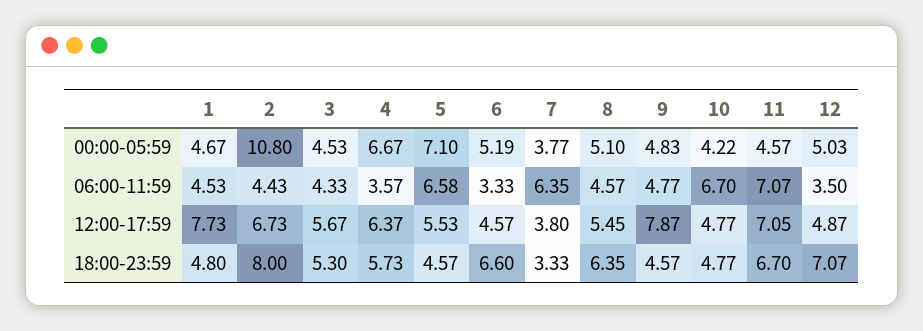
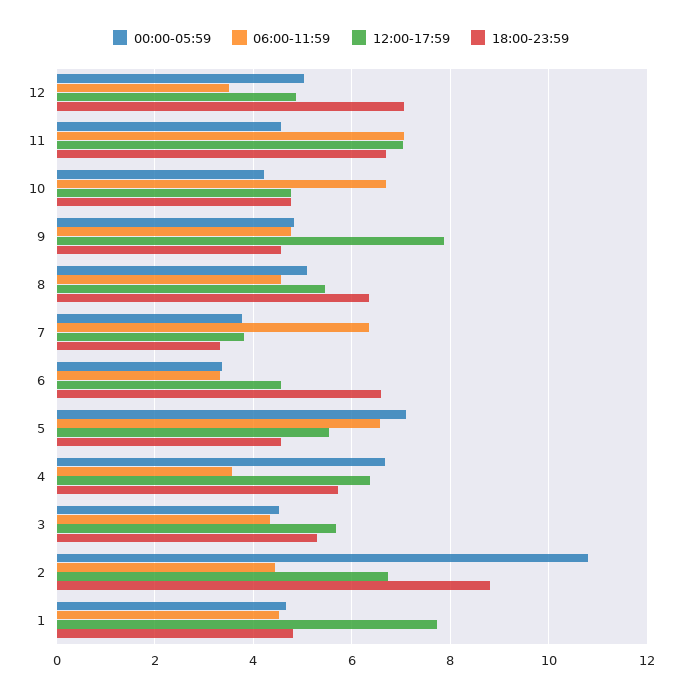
00:00-05:59, 6: 5.19 -> 3.4
18:00-23:59, 2: 8 -> 8.8

